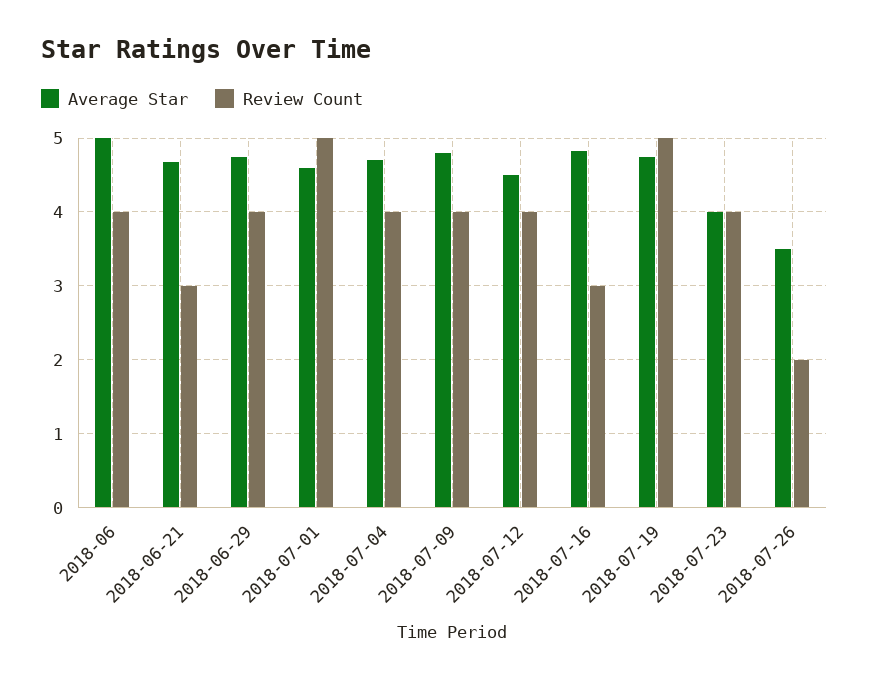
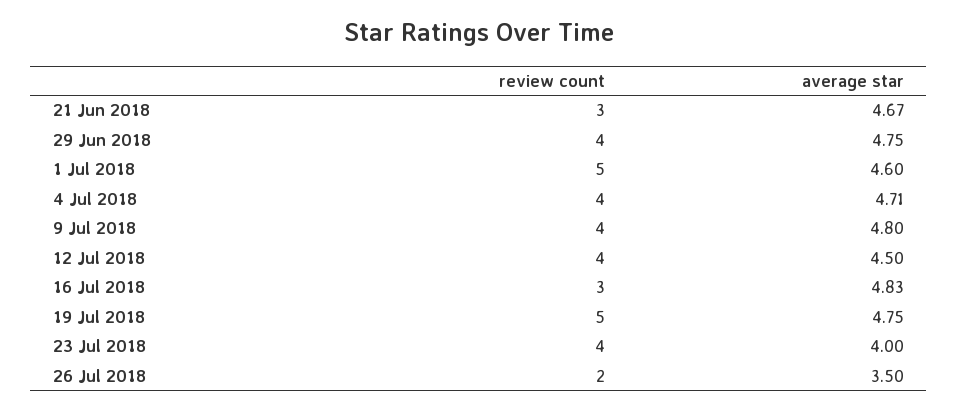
Average Star, 2018-06: 5 -> none
Review Count, 2018-06: 4 -> none

